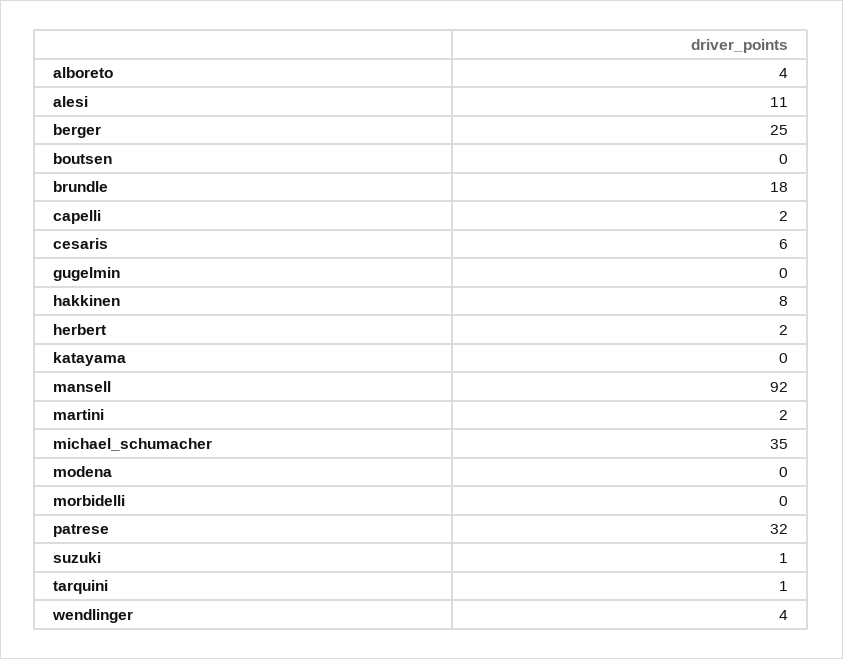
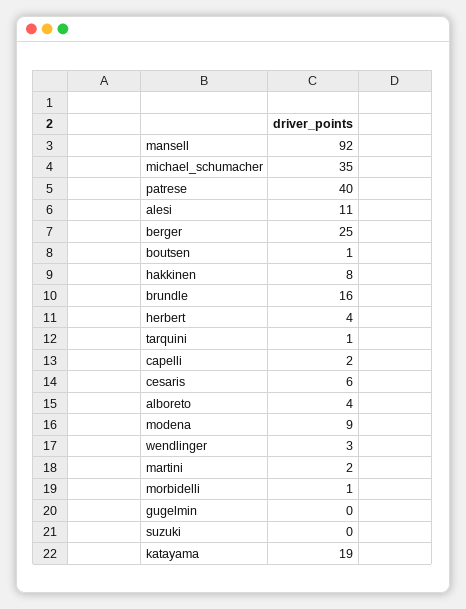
boutsen: 0 -> 1
brundle: 18 -> 16
herbert: 2 -> 4
katayama: 0 -> 19
modena: 0 -> 9
morbidelli: 0 -> 1
patrese: 32 -> 40
suzuki: 1 -> 0
wendlinger: 4 -> 3

